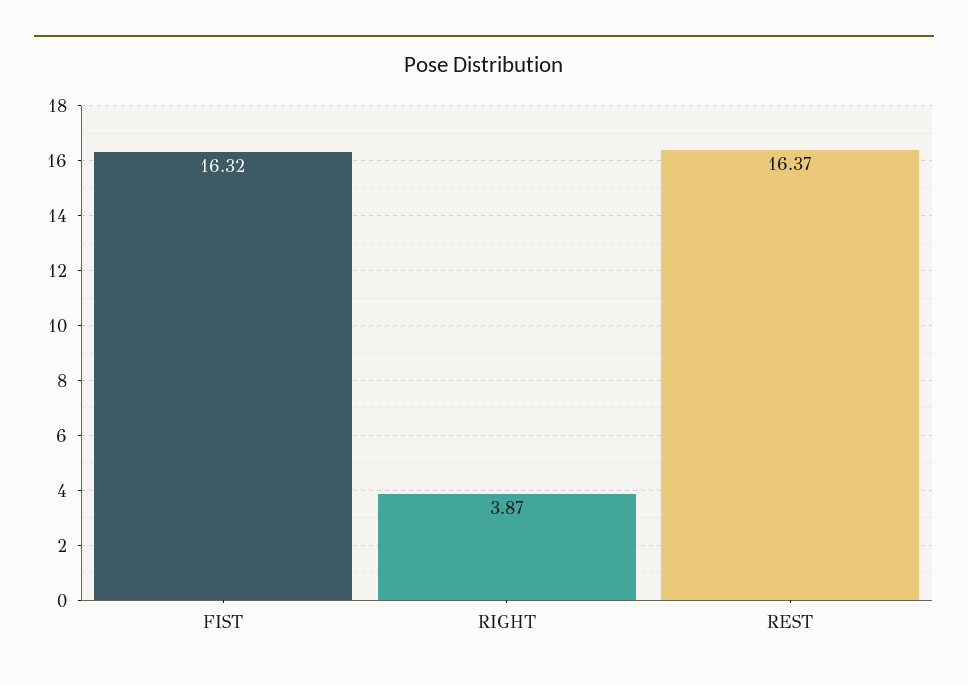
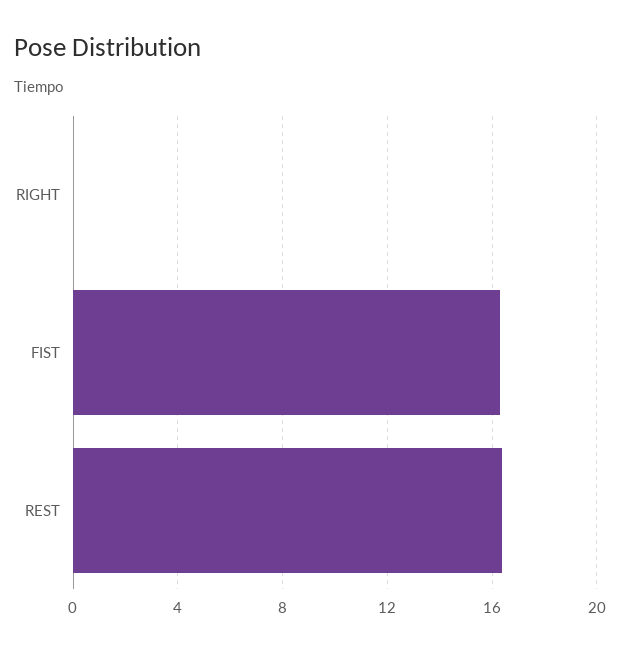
RIGHT: 3.87 -> 0

